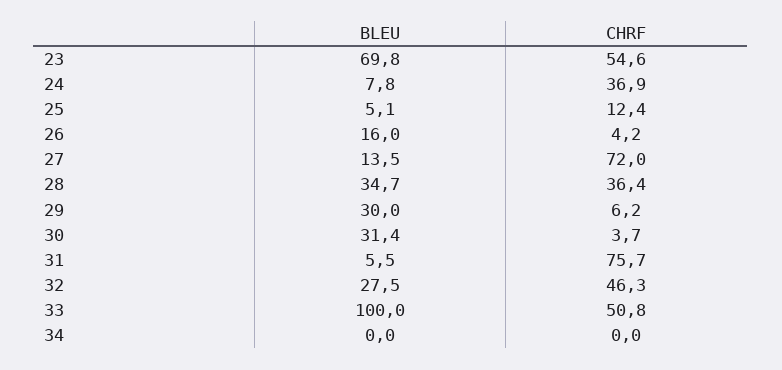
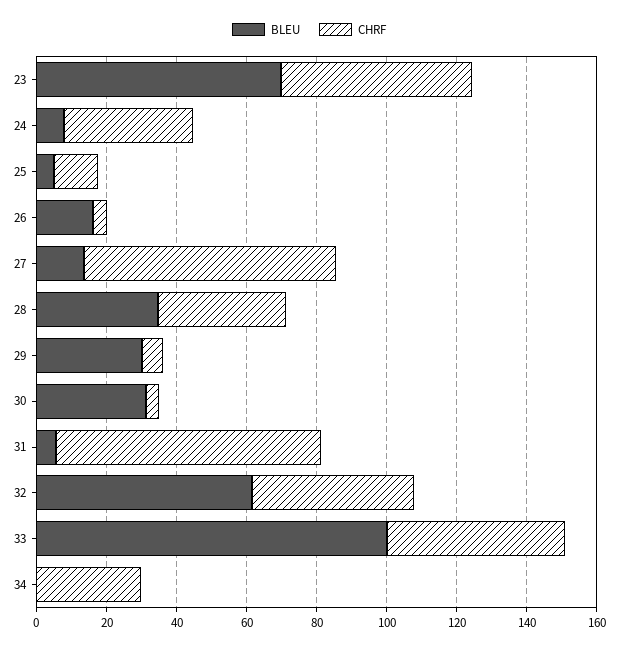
BLEU, 32: 27.5 -> 60
CHRF, 34: 0 -> 30

